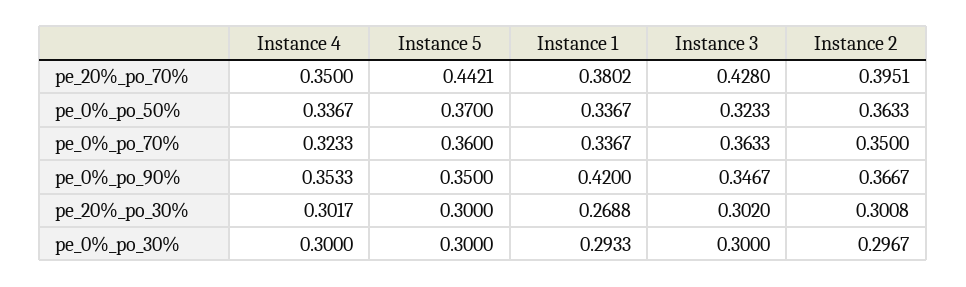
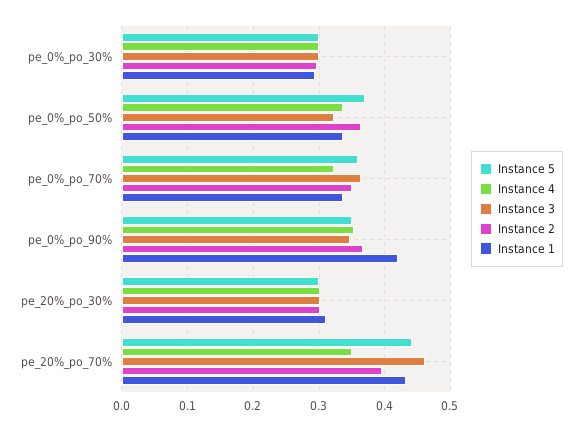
Instance 1, pe_20%_po_70%: 0.3802 -> 0.43
Instance 3, pe_20%_po_70%: 0.428 -> 0.46
Instance 1, pe_20%_po_30%: 0.2688 -> 0.31

